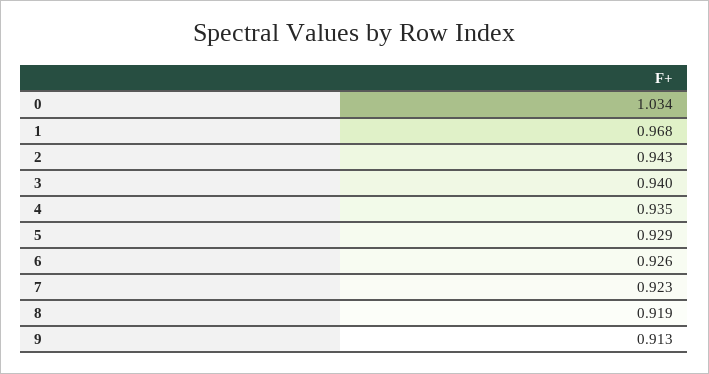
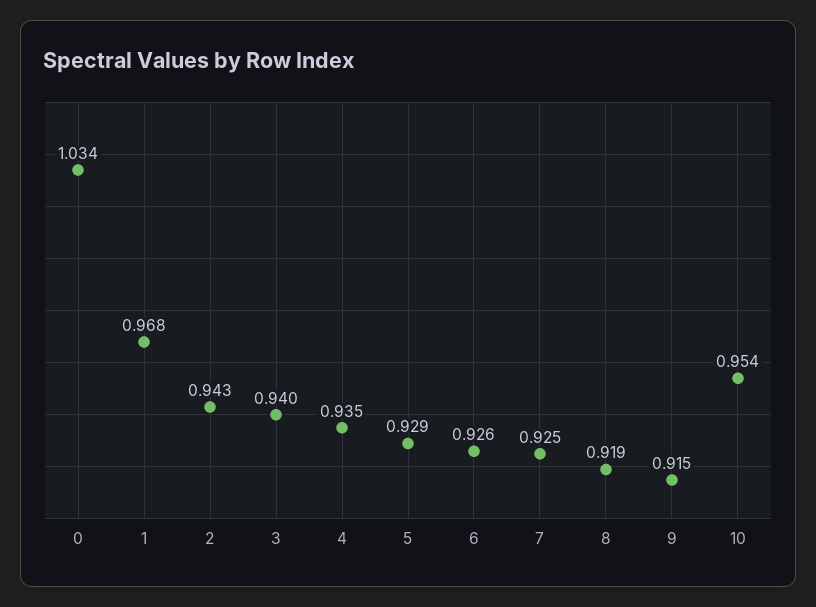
7: 0.923 -> 0.925
9: 0.913 -> 0.915
10: none -> 0.954

